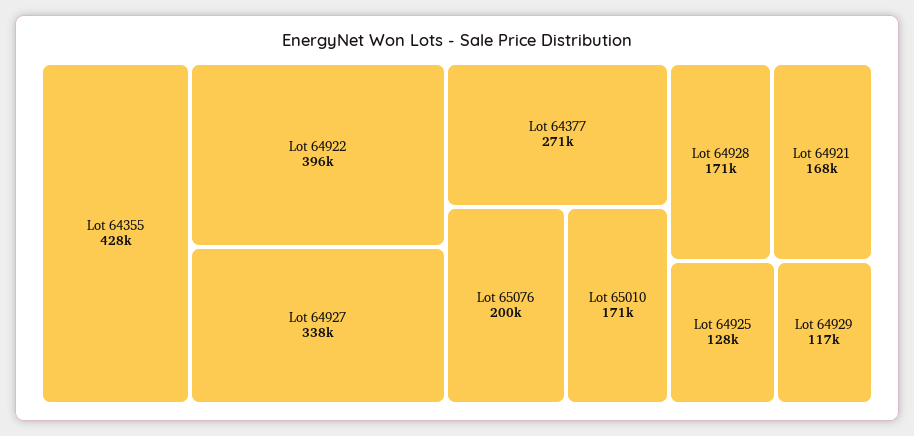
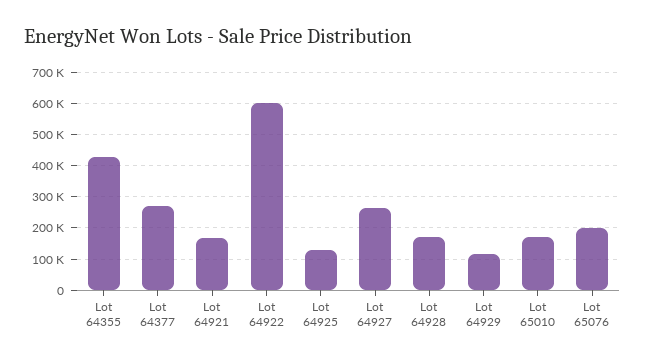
Lot 64922: 396000 -> 600000
Lot 64927: 338000 -> 260000

